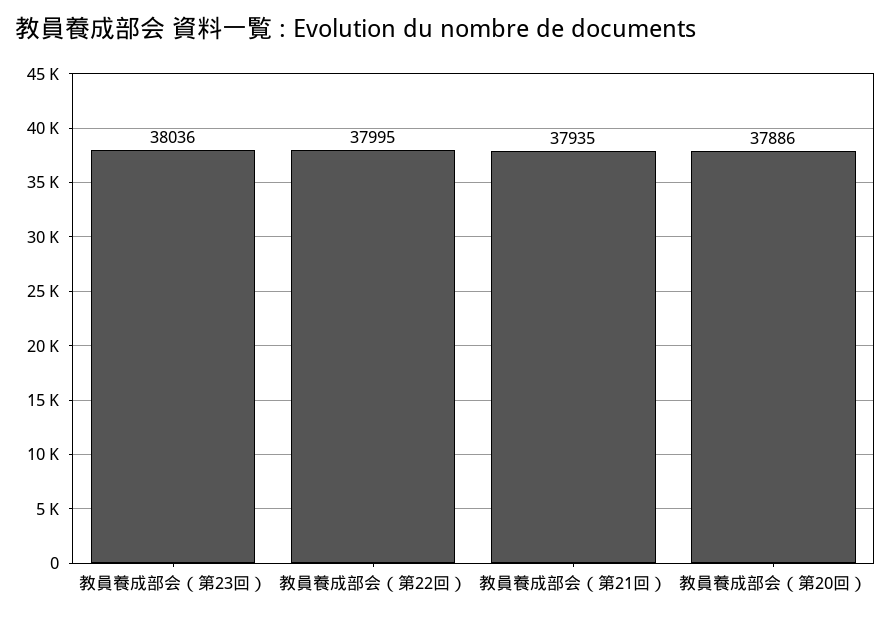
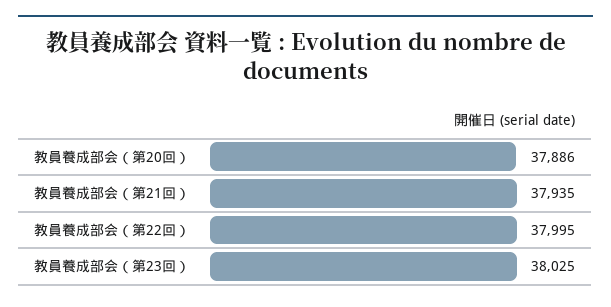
教員養成部会（第23回）: 38036 -> 38025

